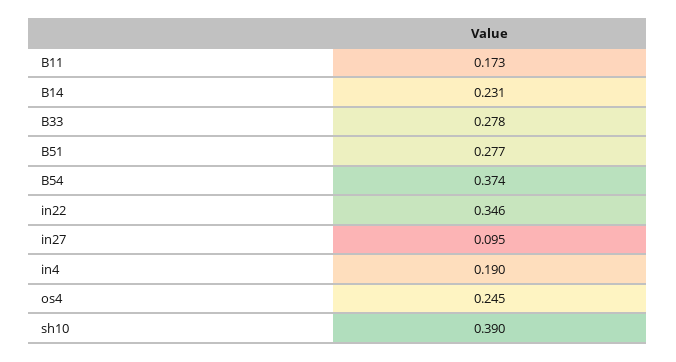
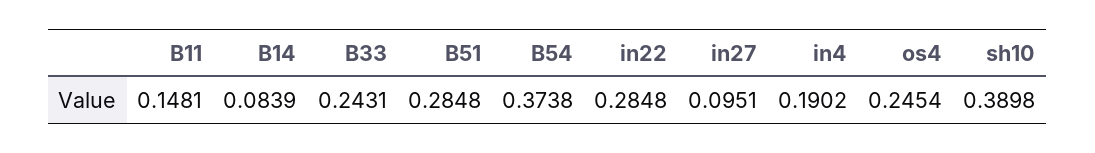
B11: 0.173 -> 0.1481
B14: 0.231 -> 0.0839
B33: 0.278 -> 0.2431
B51: 0.277 -> 0.2848
in22: 0.346 -> 0.2848

